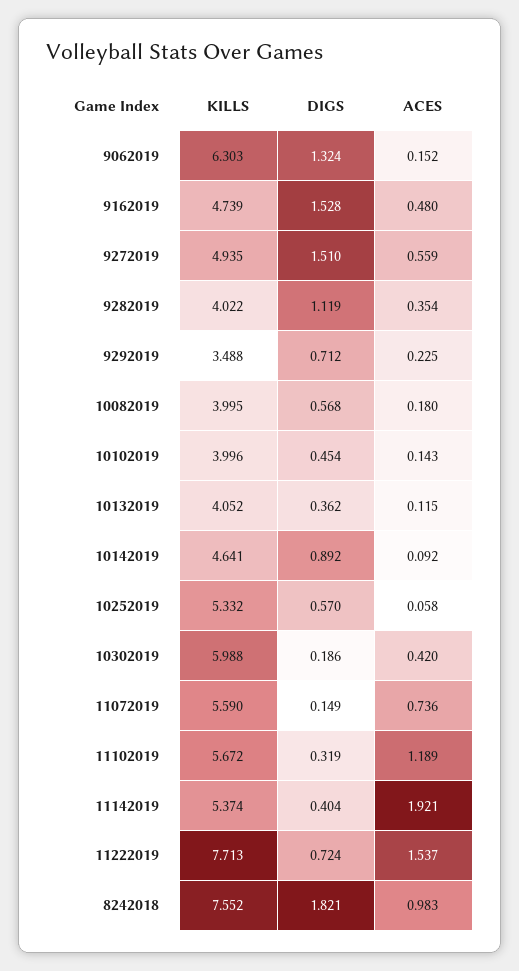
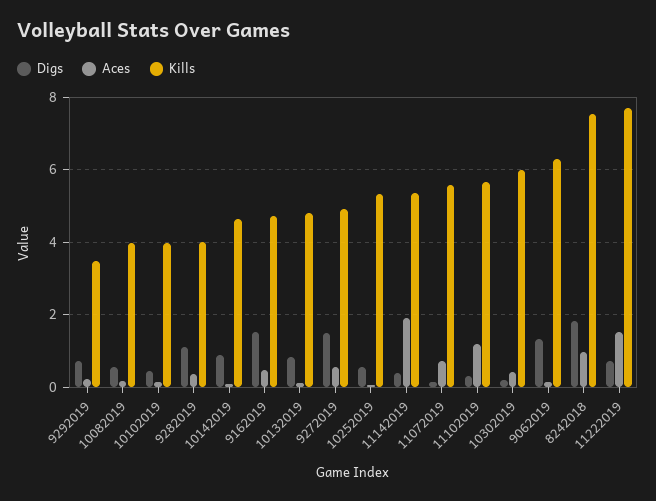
KILLS, 10132019: 4.052 -> 4.8
DIGS, 10132019: 0.362 -> 0.8

